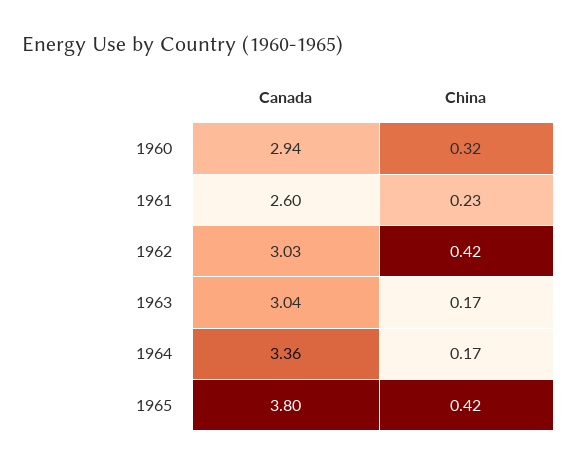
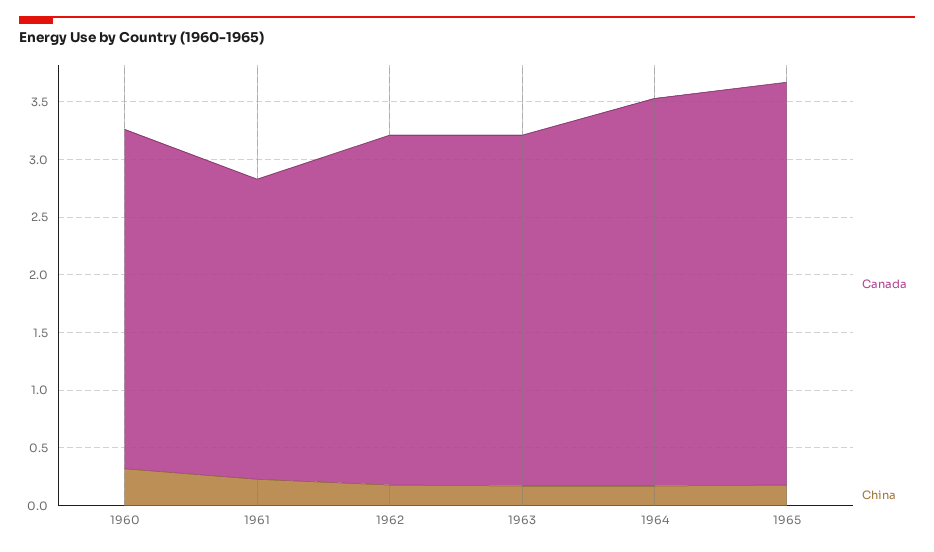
China, 1962: 0.42 -> 0.2
Canada, 1965: 3.8 -> 3.5
China, 1965: 0.42 -> 0.2

